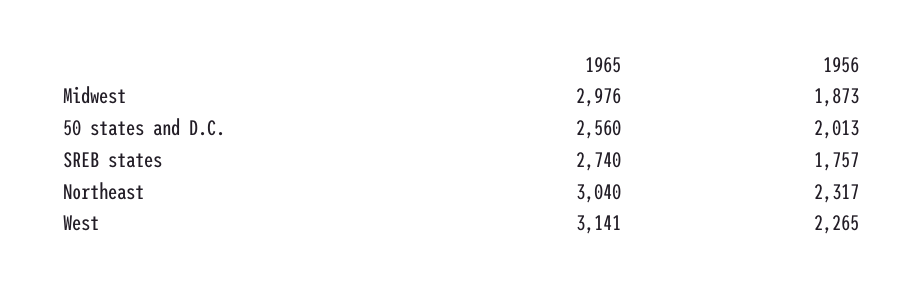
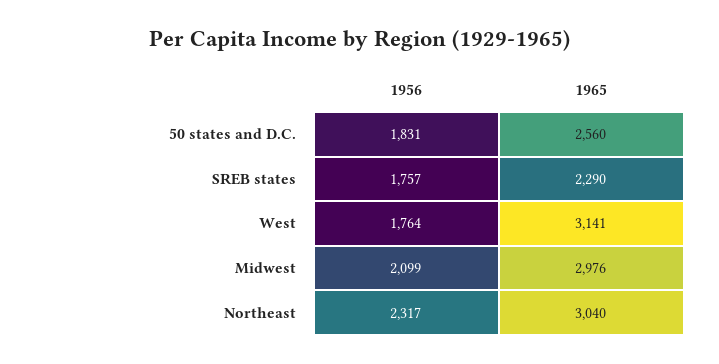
1956, Midwest: 1873 -> 2099
1956, 50 states and D.C.: 2013 -> 1831
1965, SREB states: 2740 -> 2290
1956, West: 2265 -> 1764

